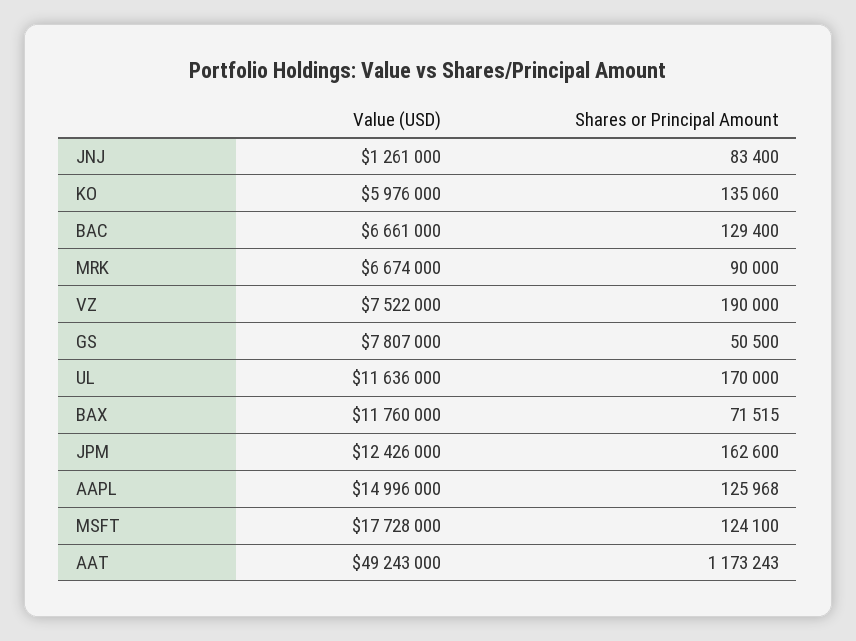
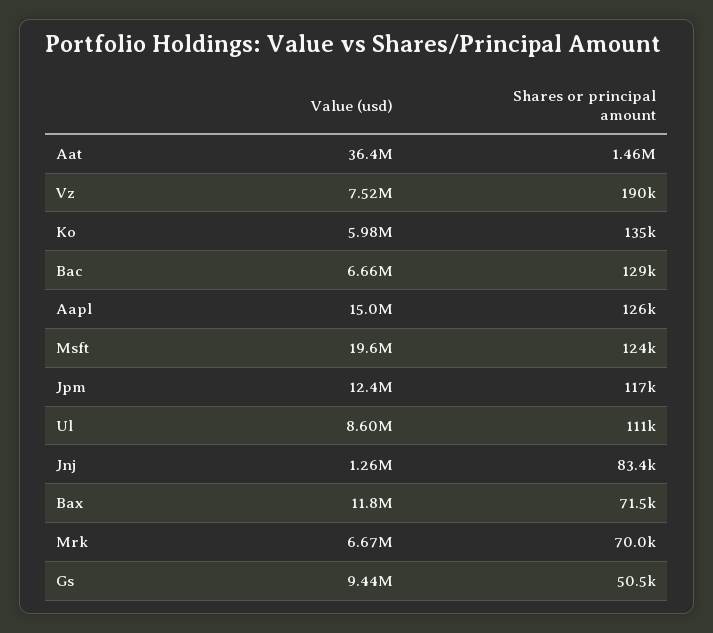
Shares or Principal Amount, MRK: 90000 -> 70000
Value (USD), GS: 7807000 -> 9440000
Value (USD), UL: 11636000 -> 8600000
Shares or Principal Amount, UL: 170000 -> 111000
Shares or Principal Amount, JPM: 162600 -> 117000
Value (USD), MSFT: 17728000 -> 19600000
Value (USD), AAT: 49243000 -> 36400000
Shares or Principal Amount, AAT: 1173243 -> 1460000

